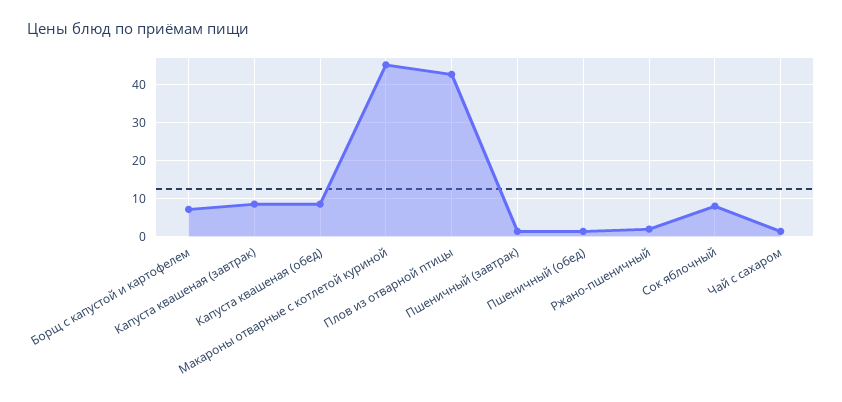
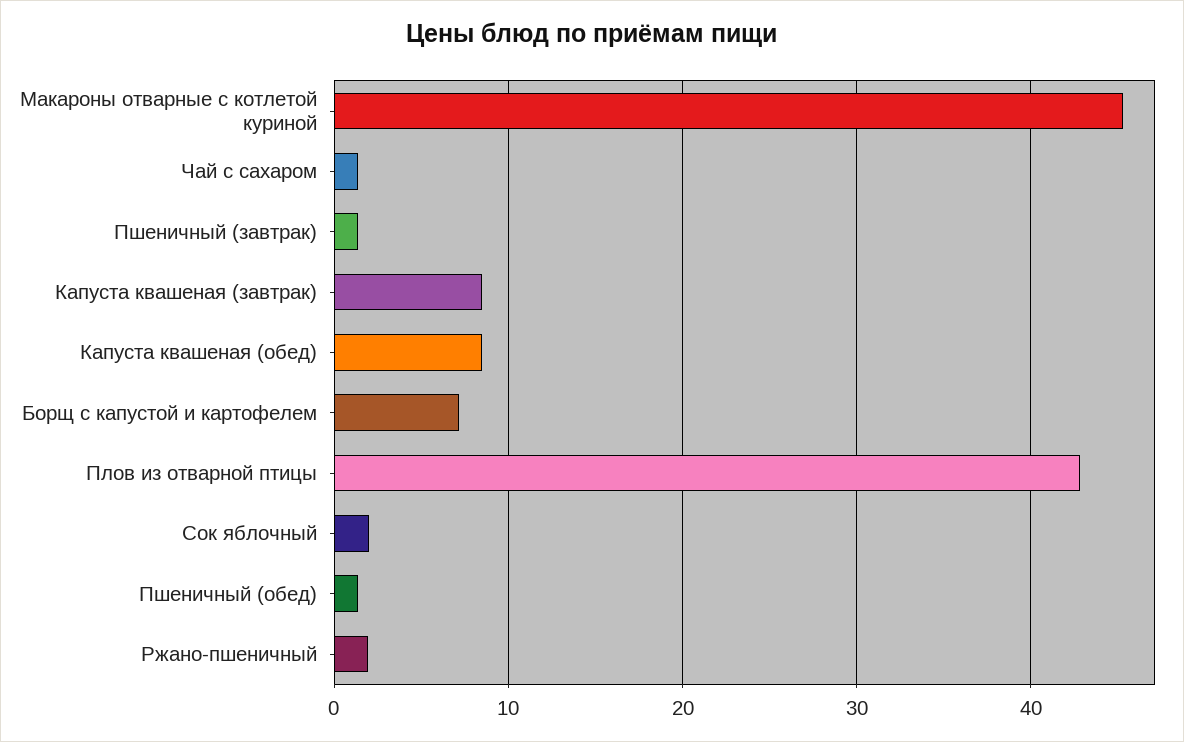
Сок яблочный: 8 -> 2

